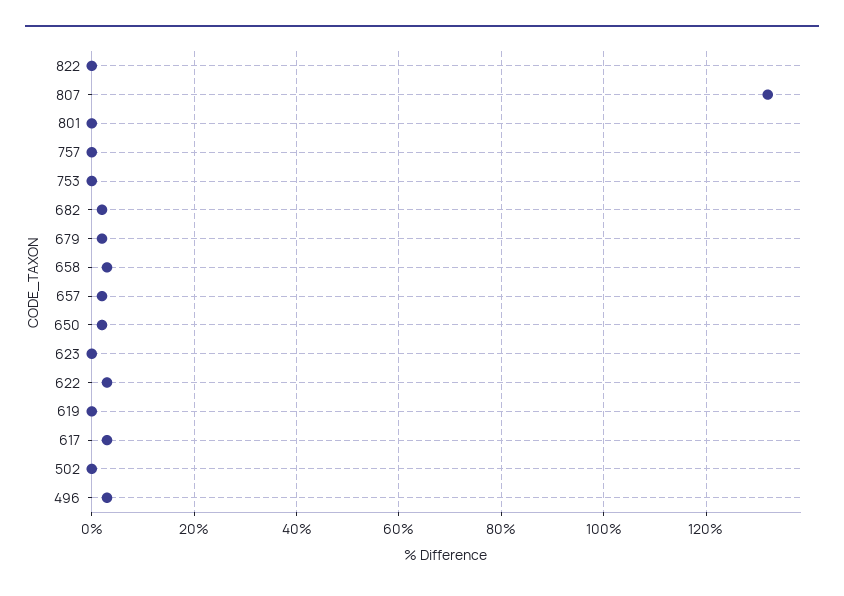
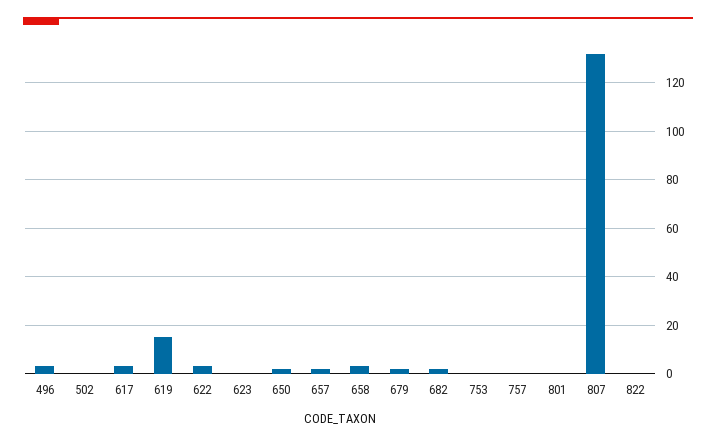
619: 0 -> 15

